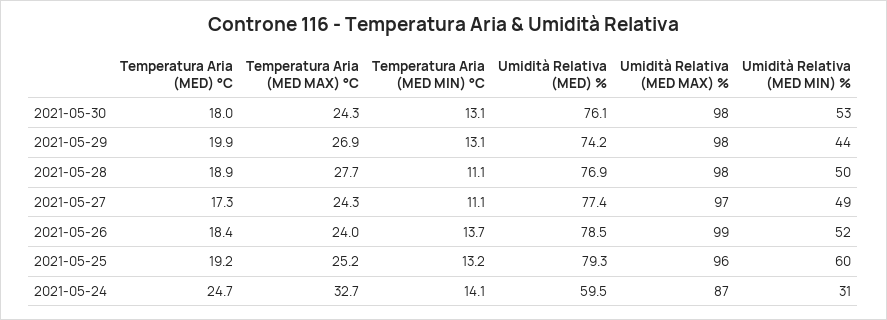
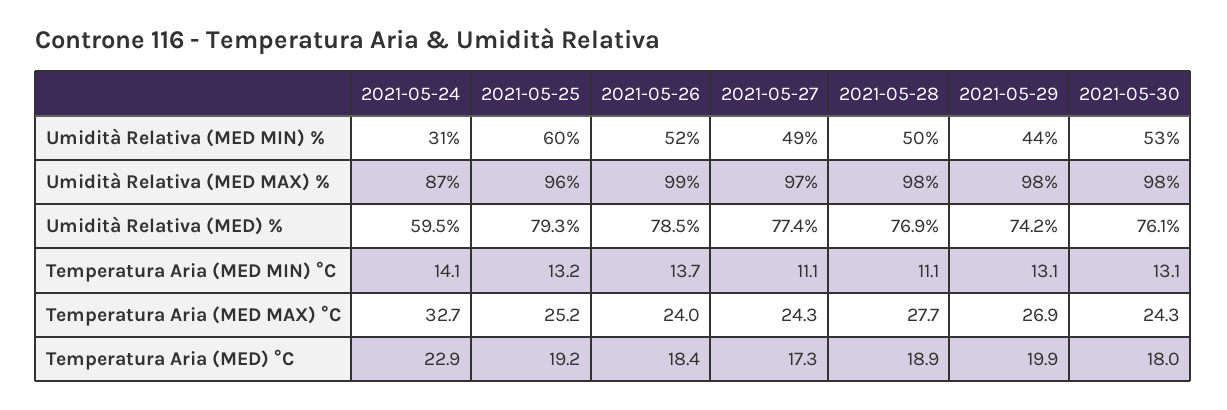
Temperatura Aria (MED) °C, 2021-05-24: 24.7 -> 22.9

